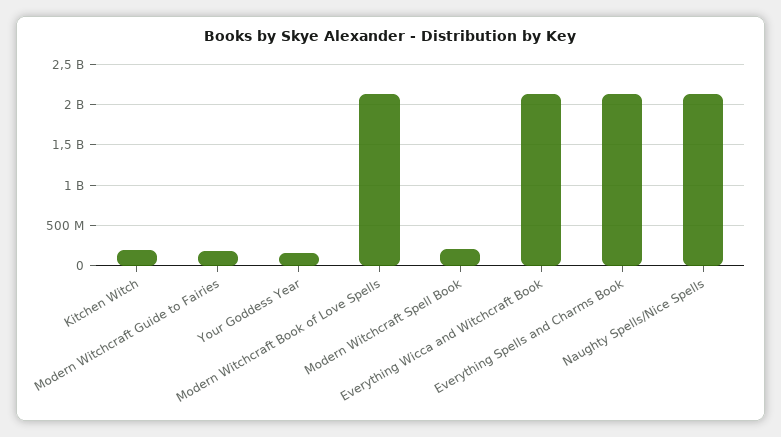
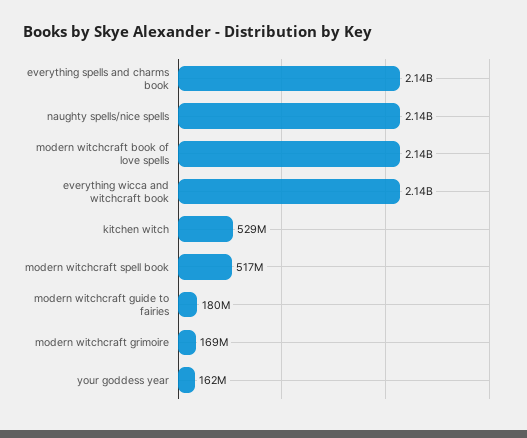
Kitchen Witch: 200000000 -> 529000000
Modern Witchcraft Spell Book: 200000000 -> 517000000
modern witchcraft grimoire: none -> 169000000

